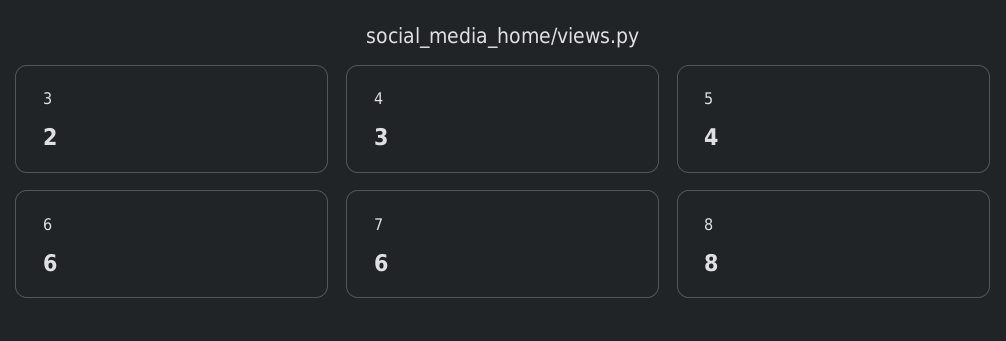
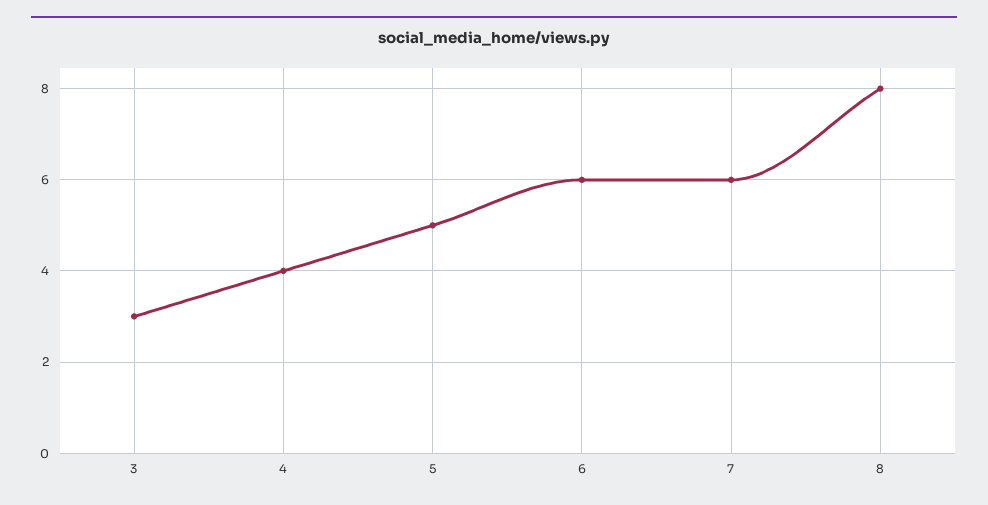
3: 2 -> 3
4: 3 -> 4
5: 4 -> 5

